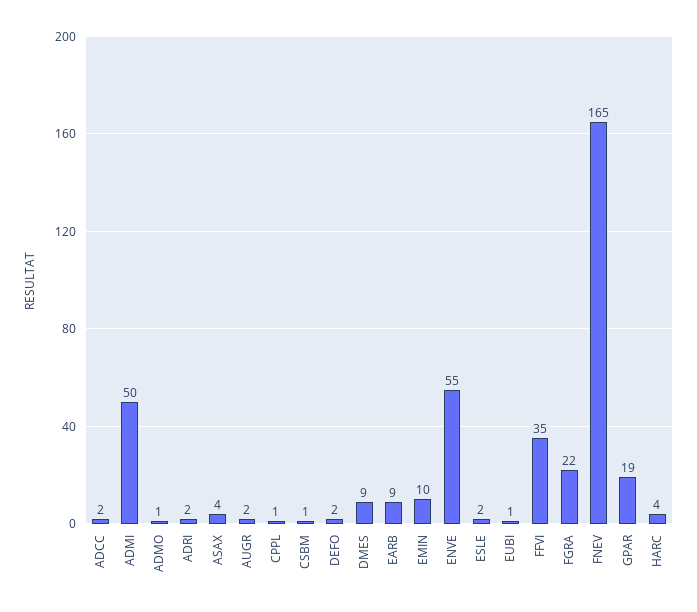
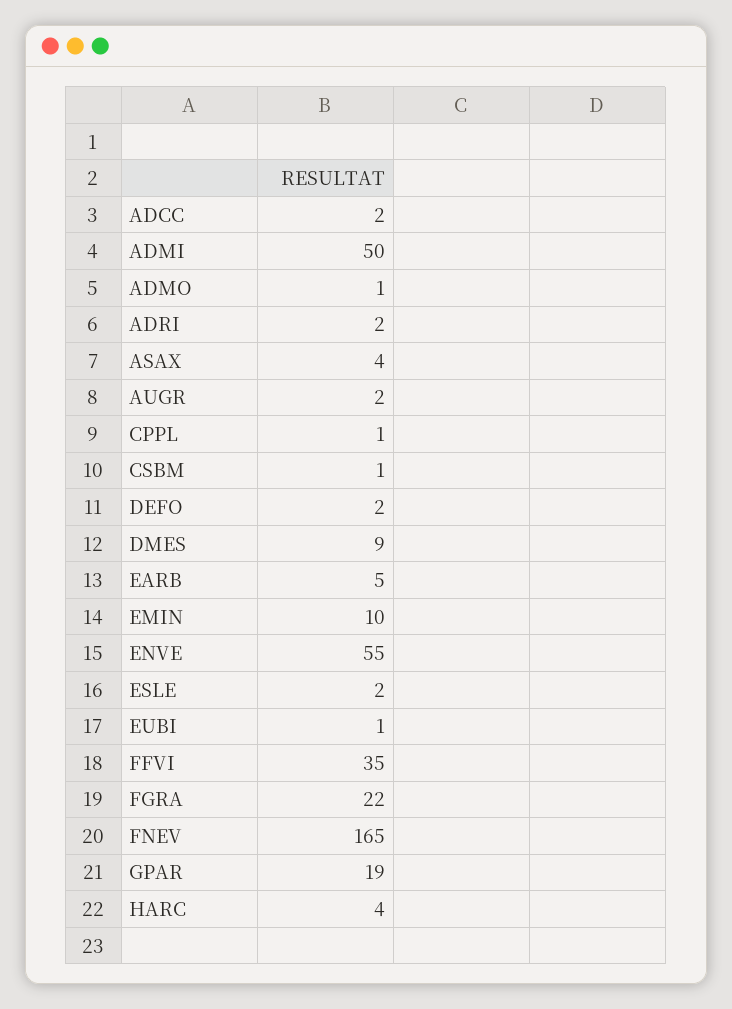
EARB: 9 -> 5

